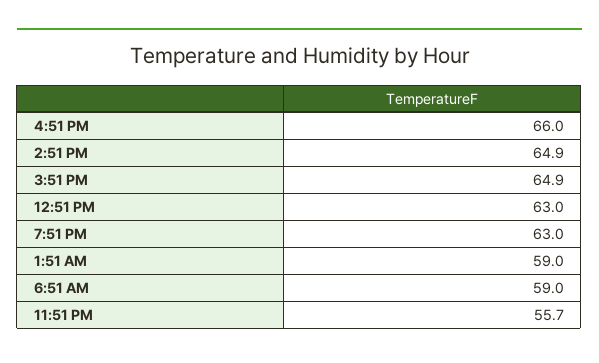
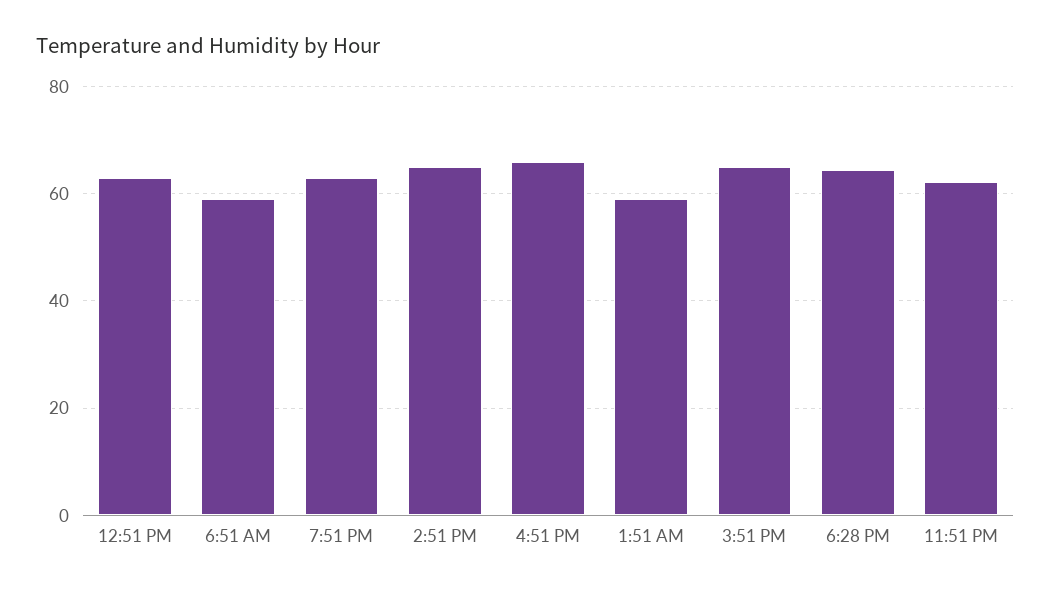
11:51 PM: 55.7 -> 62
6:28 PM: none -> 64

